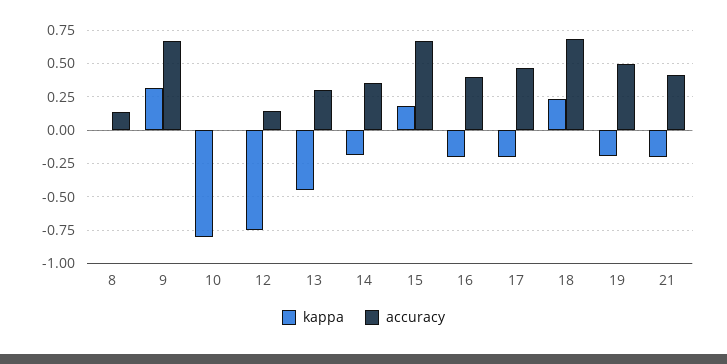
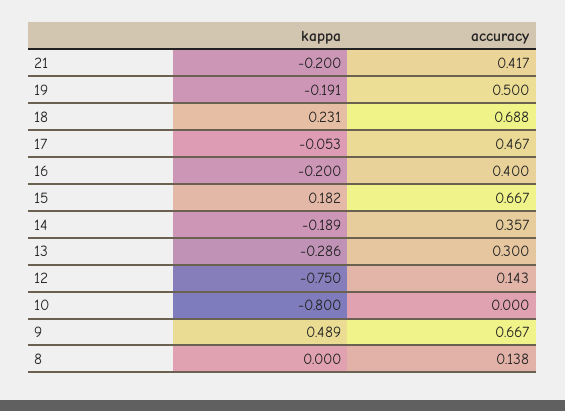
kappa, 9: 0.3 -> 0.489
kappa, 13: -0.45 -> -0.286
kappa, 17: -0.2 -> -0.053

